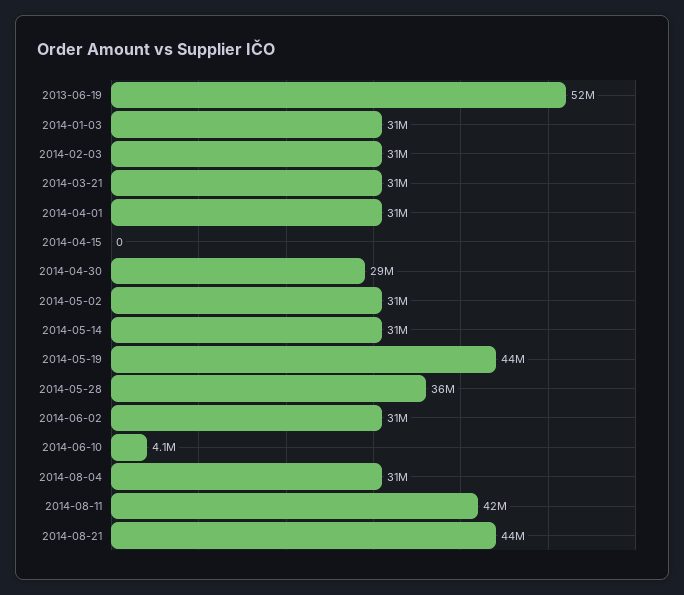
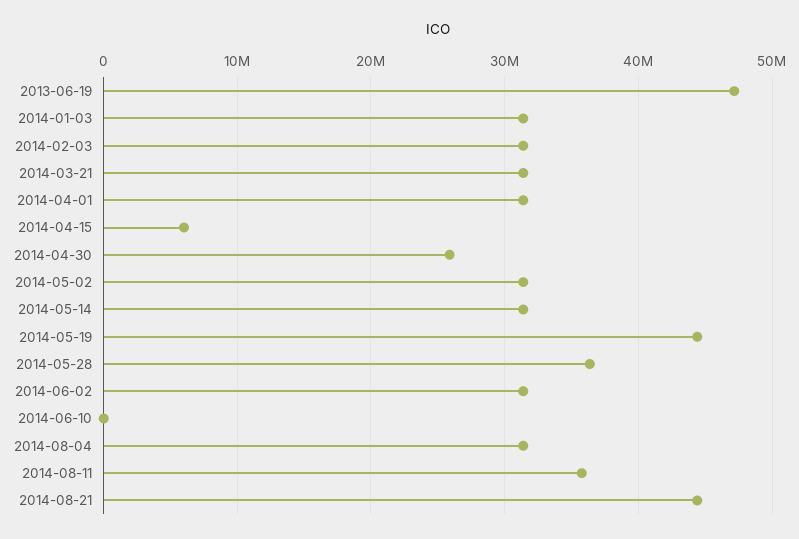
2013-06-19: 52000000 -> 47000000
2014-04-15: 0 -> 6000000
2014-04-30: 29000000 -> 26000000
2014-06-10: 4100000 -> 0
2014-08-11: 42000000 -> 36000000

